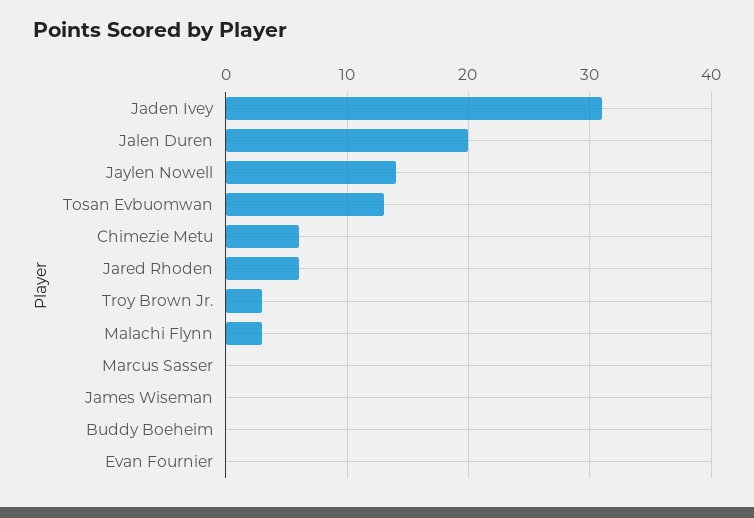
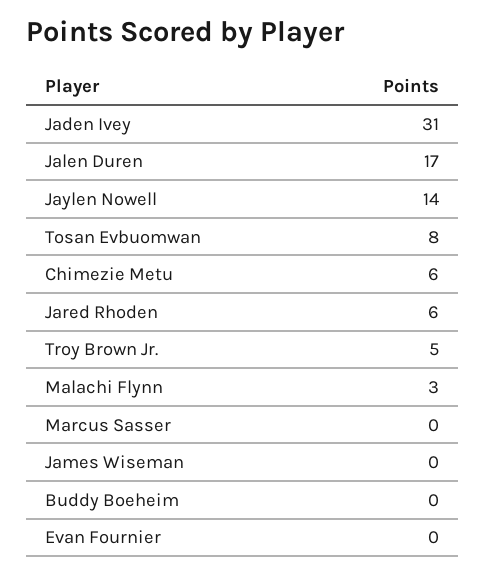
Jalen Duren: 20 -> 17
Tosan Evbuomwan: 13 -> 8
Troy Brown Jr.: 3 -> 5

